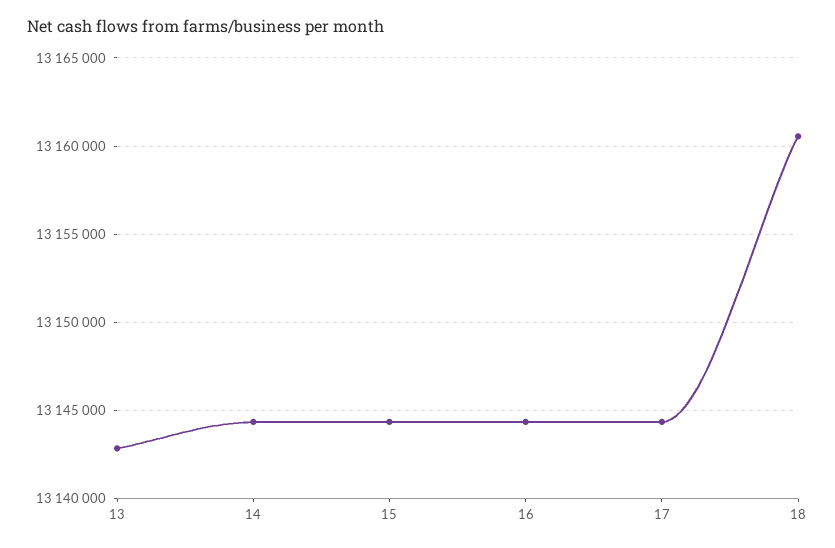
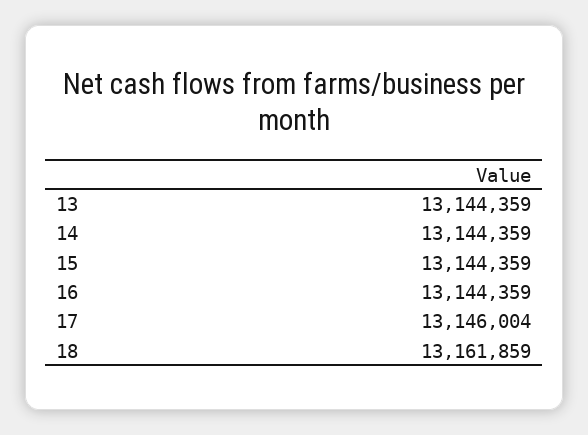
13: 13143000 -> 13144359
17: 13144500 -> 13146004
18: 13160500 -> 13161859

